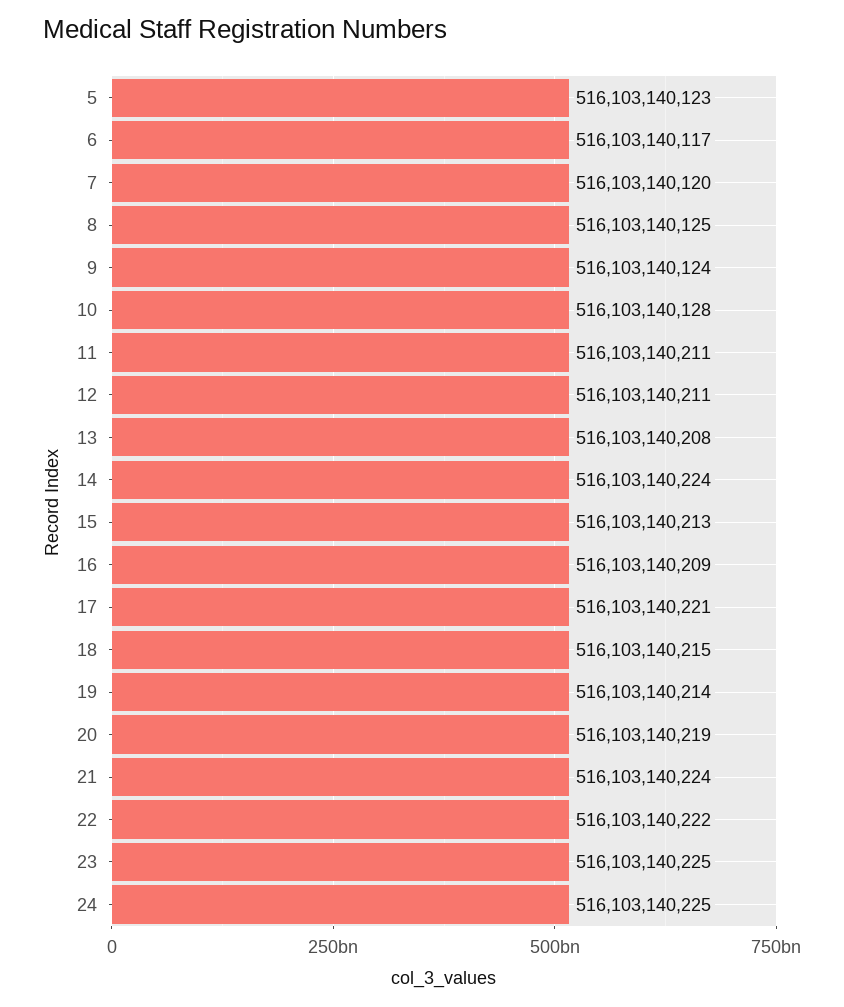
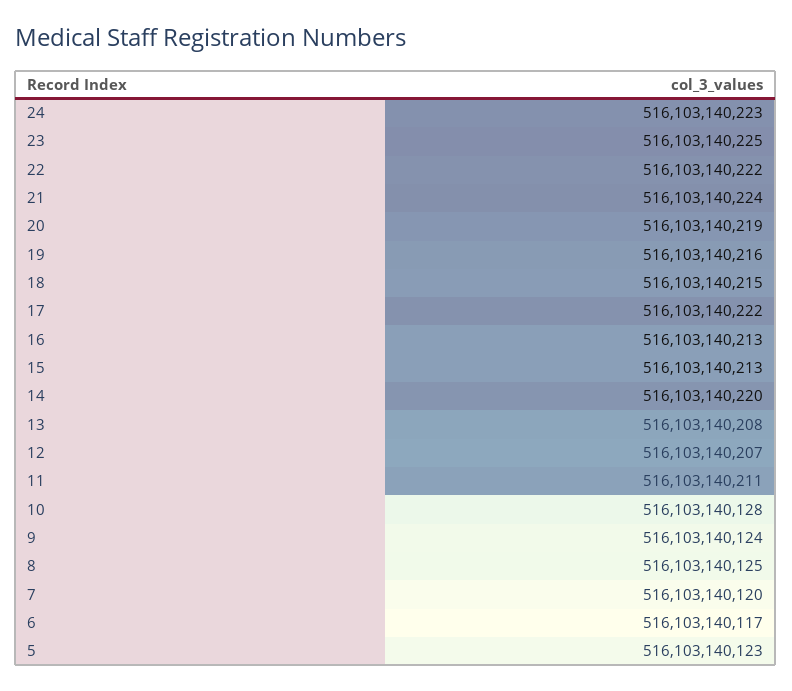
12: 516103140211 -> 516103140207
14: 516103140224 -> 516103140220
16: 516103140209 -> 516103140213
17: 516103140221 -> 516103140222
19: 516103140214 -> 516103140216
24: 516103140225 -> 516103140223

